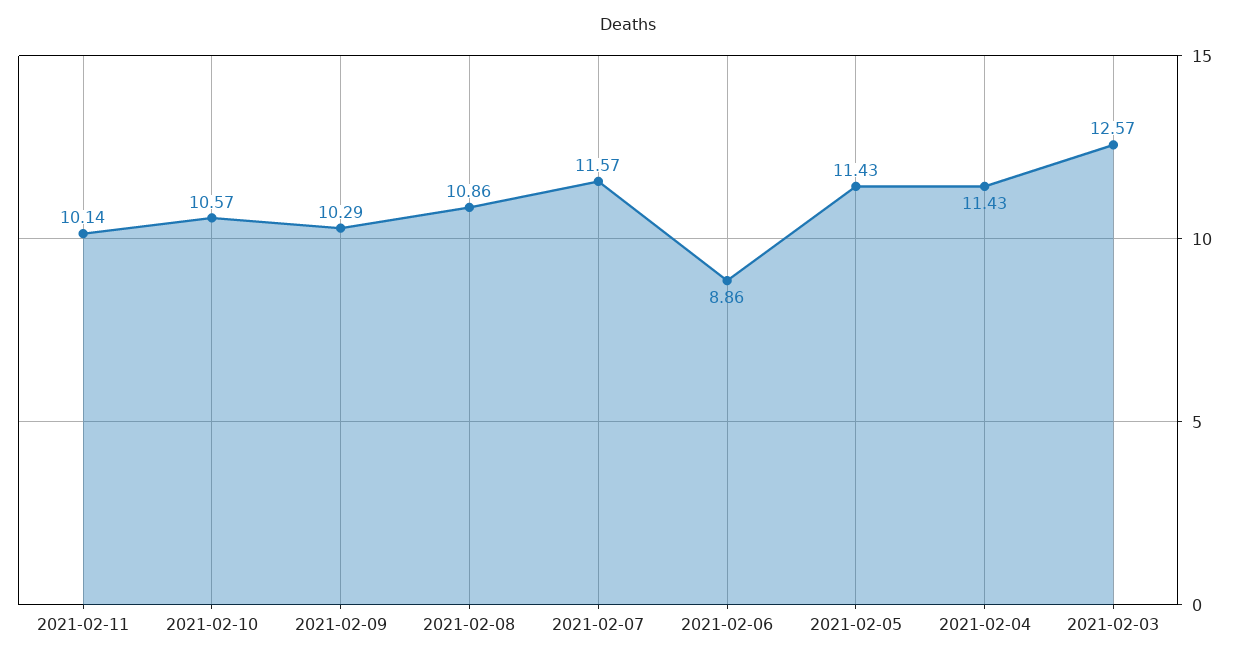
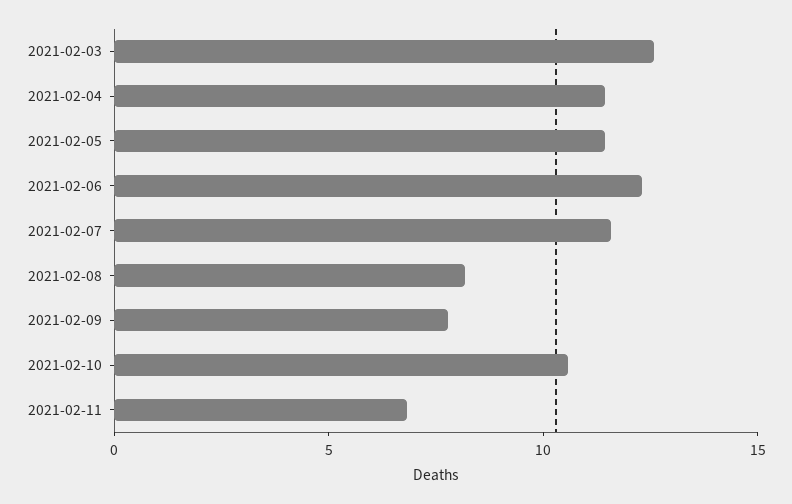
2021-02-11: 10.14 -> 7
2021-02-09: 10.29 -> 8
2021-02-08: 10.86 -> 8
2021-02-06: 8.86 -> 12

